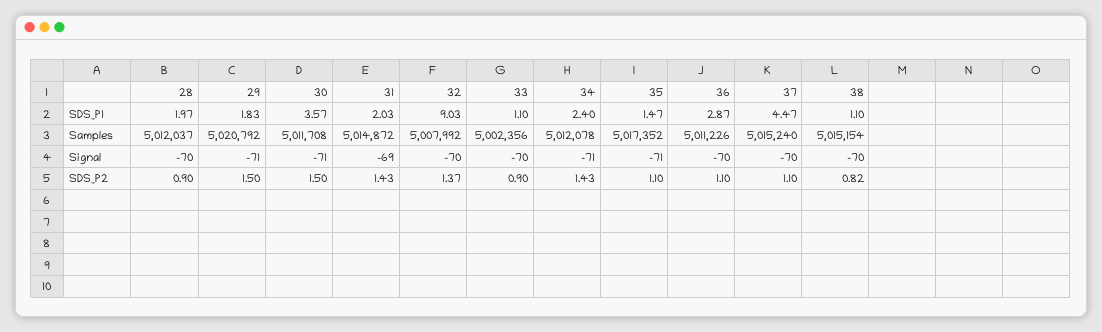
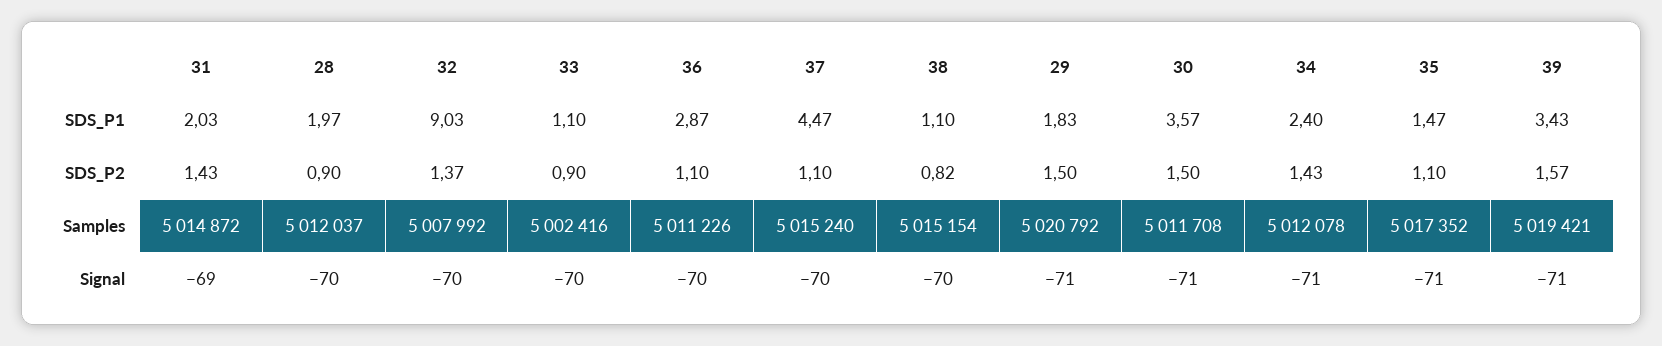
33, Samples: 5002356 -> 5002416
39, SDS_P1: none -> 3.43
39, SDS_P2: none -> 1.57
39, Samples: none -> 5019421
39, Signal: none -> -71

